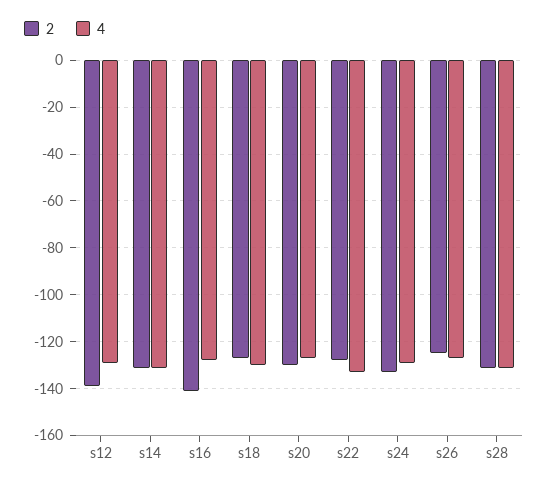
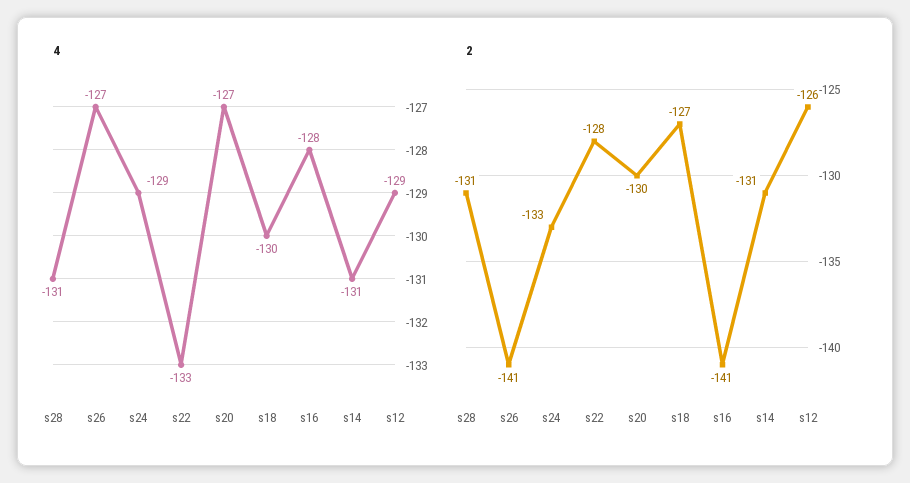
2, s12: -140 -> -126
2, s26: -125 -> -141

